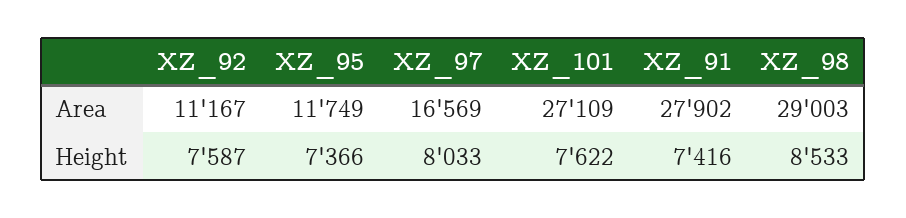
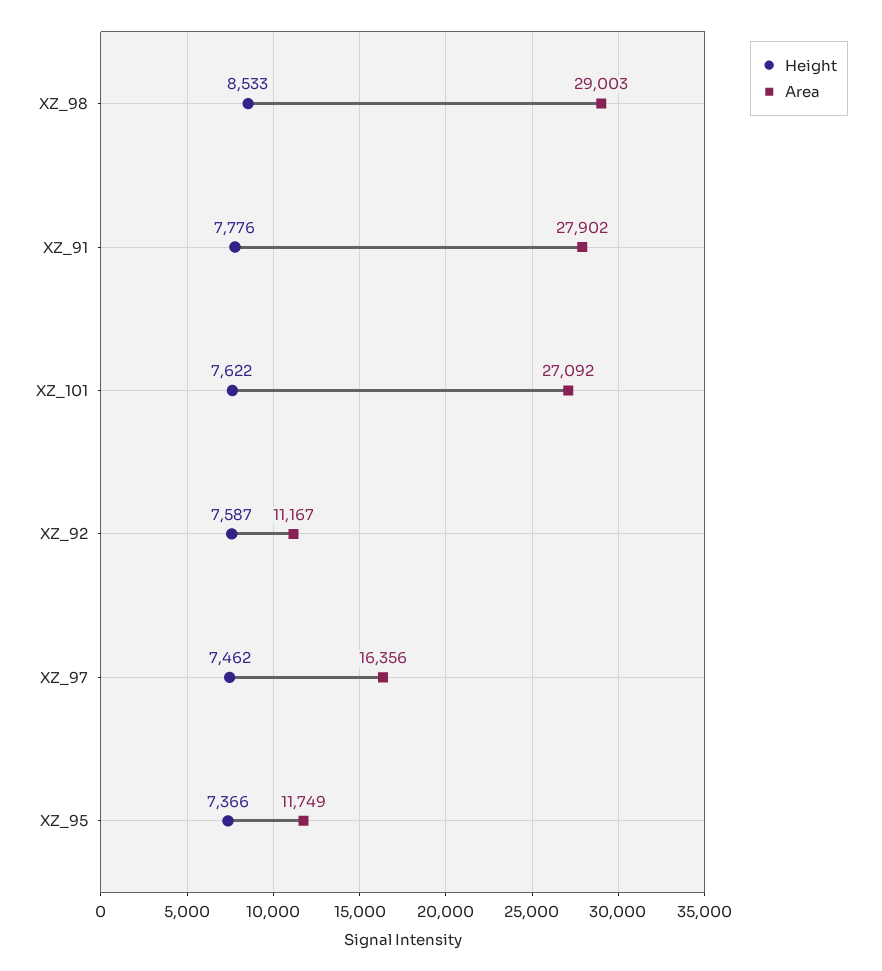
Area, XZ_97: 16569 -> 16356
Area, XZ_101: 27109 -> 27092
Height, XZ_97: 8033 -> 7462
Height, XZ_91: 7416 -> 7776

